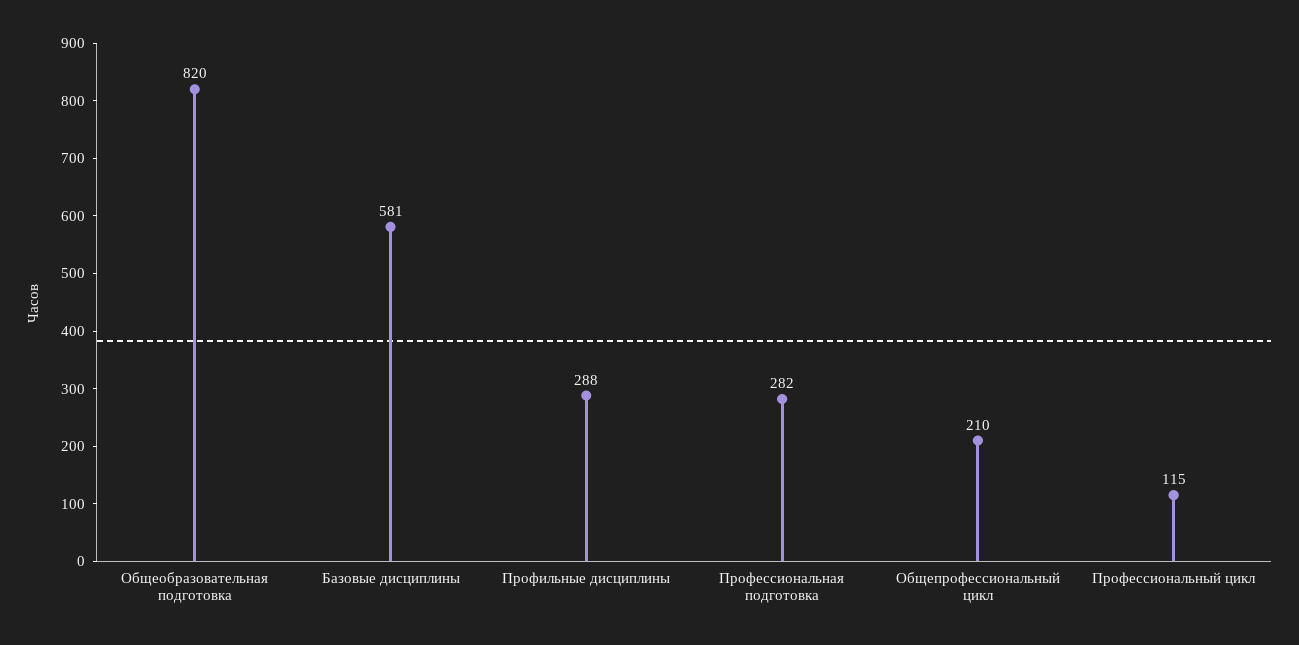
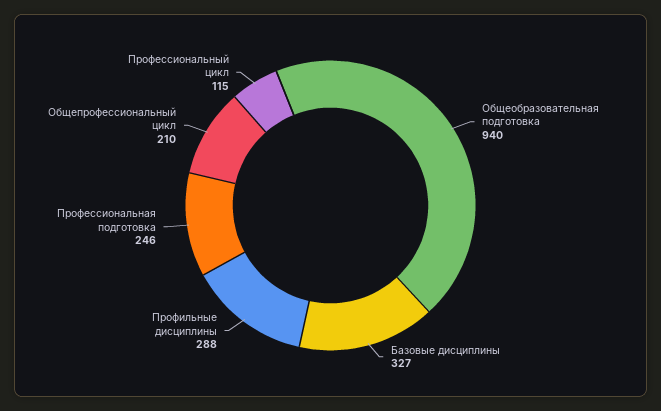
Общеобразовательная подготовка: 820 -> 940
Базовые дисциплины: 581 -> 327
Профессиональная подготовка: 282 -> 246

